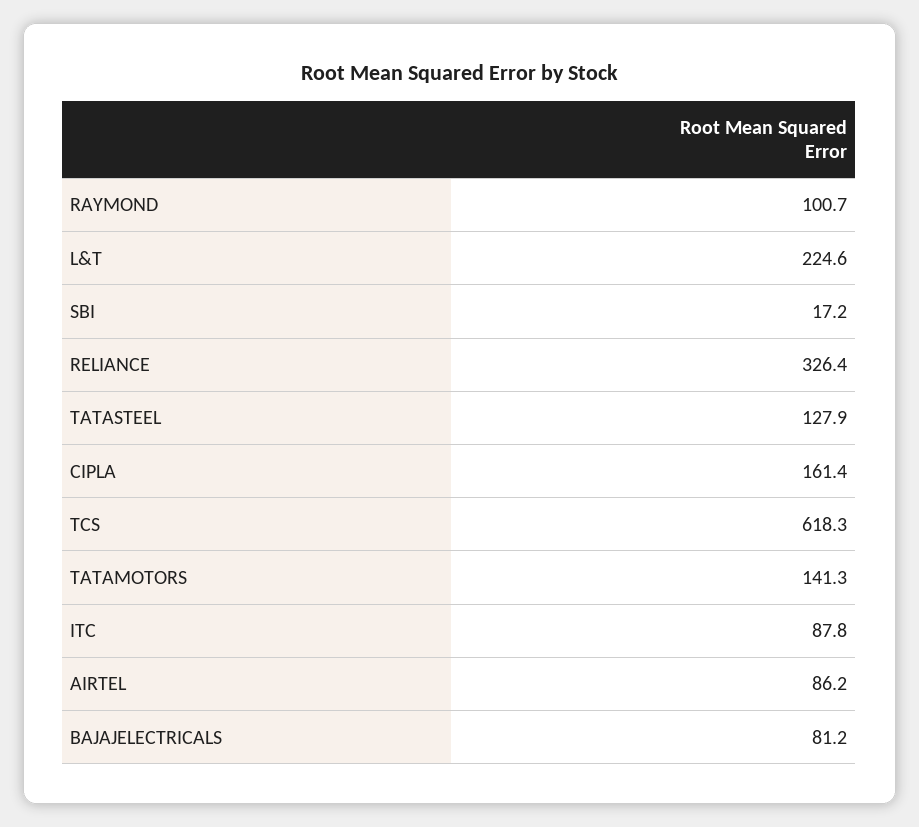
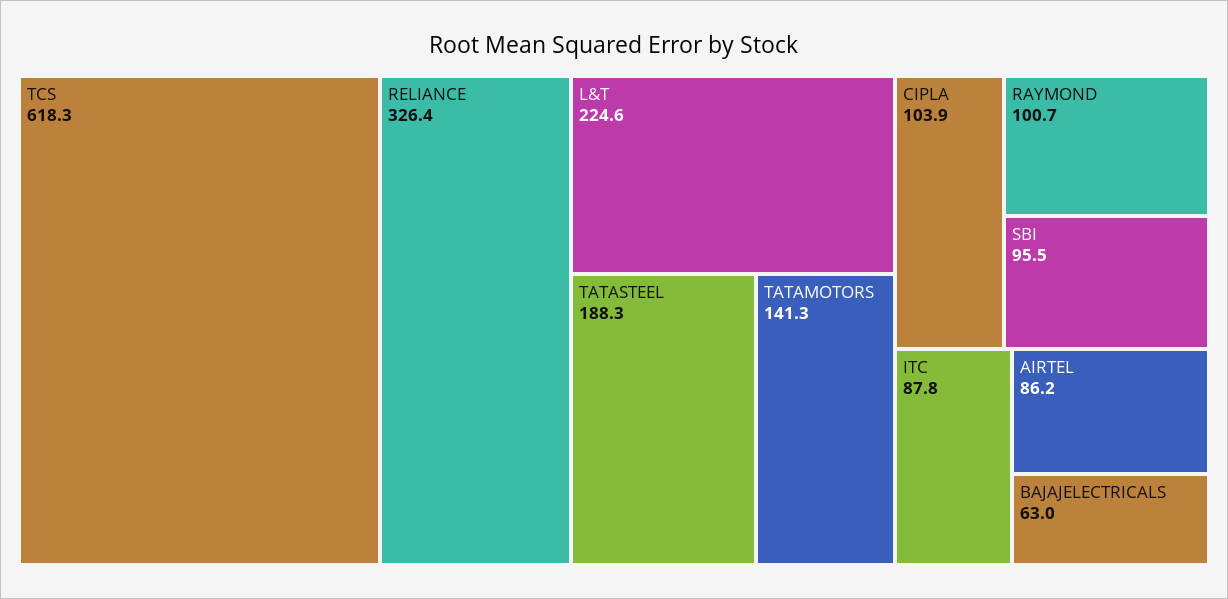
SBI: 17.2 -> 95.5
TATASTEEL: 127.9 -> 188.3
CIPLA: 161.4 -> 103.9
BAJAJELECTRICALS: 81.2 -> 63

